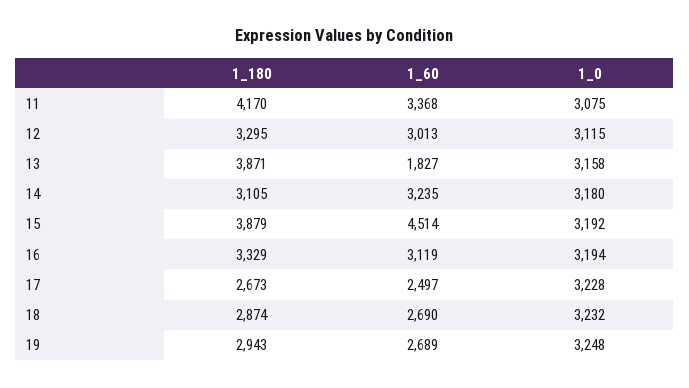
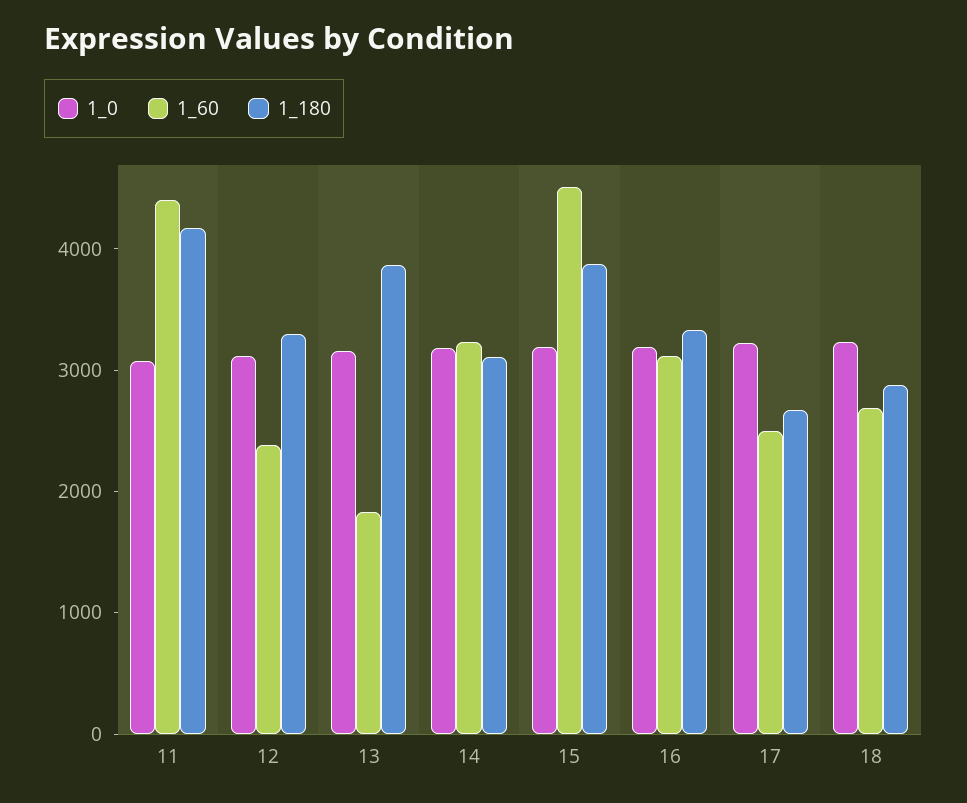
1_60, 11: 3368 -> 4400
1_60, 12: 3013 -> 2400
1_180, 19: 2943 -> none
1_60, 19: 2689 -> none
1_0, 19: 3248 -> none

